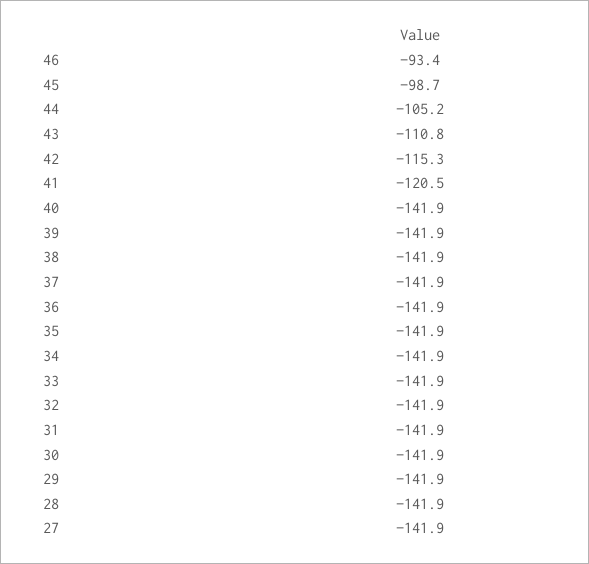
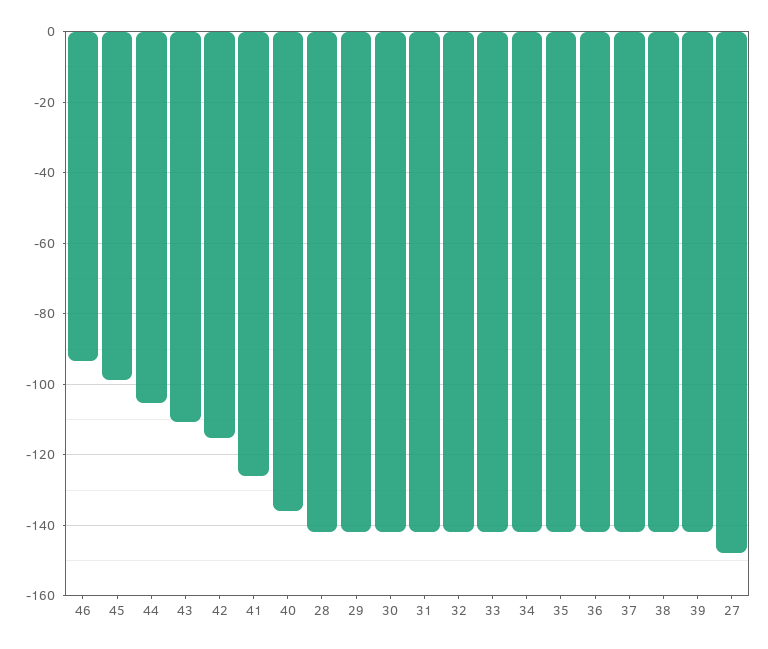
41: -120.5 -> -126
40: -141.9 -> -136
27: -141.9 -> -148

